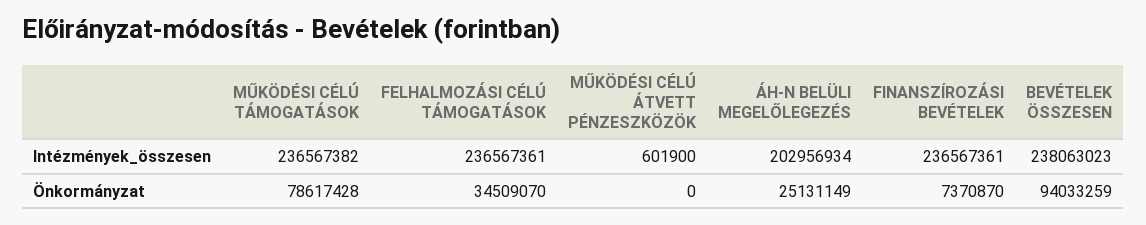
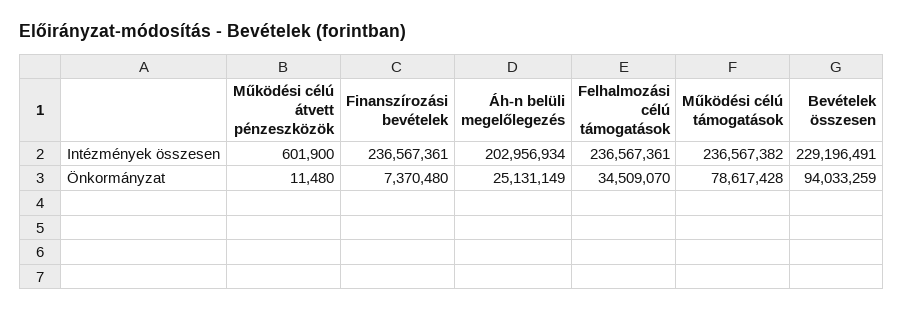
BEVÉTELEK ÖSSZESEN, Intézmények_összesen: 238063023 -> 229196491
MŰKÖDÉSI CÉLÚ ÁTVETT PÉNZESZKÖZÖK, Önkormányzat: 0 -> 11480
FINANSZÍROZÁSI BEVÉTELEK, Önkormányzat: 7370870 -> 7370480

